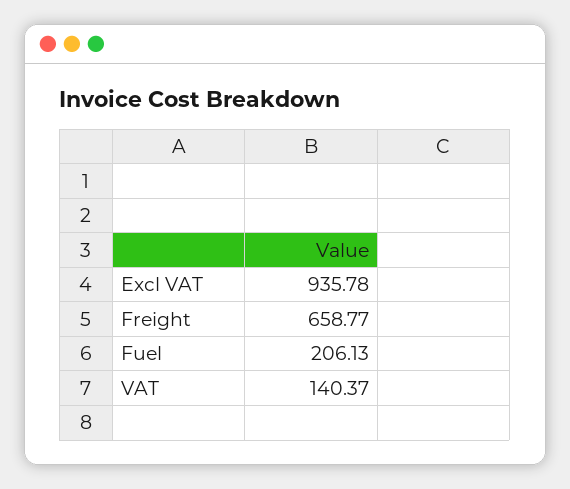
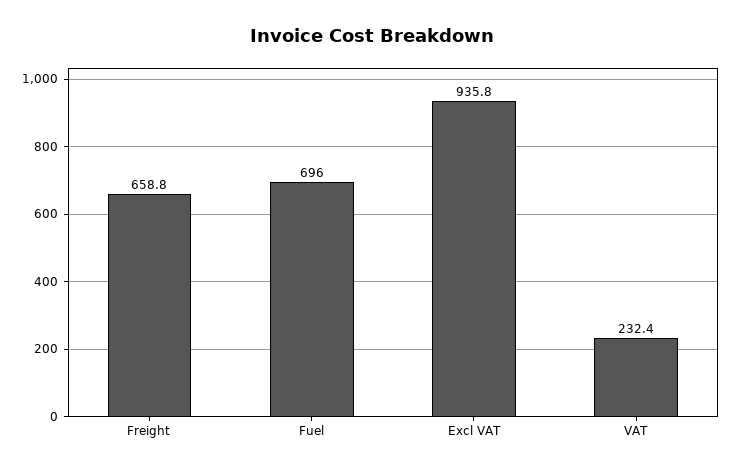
Fuel: 206.13 -> 696
VAT: 140.37 -> 232.4

